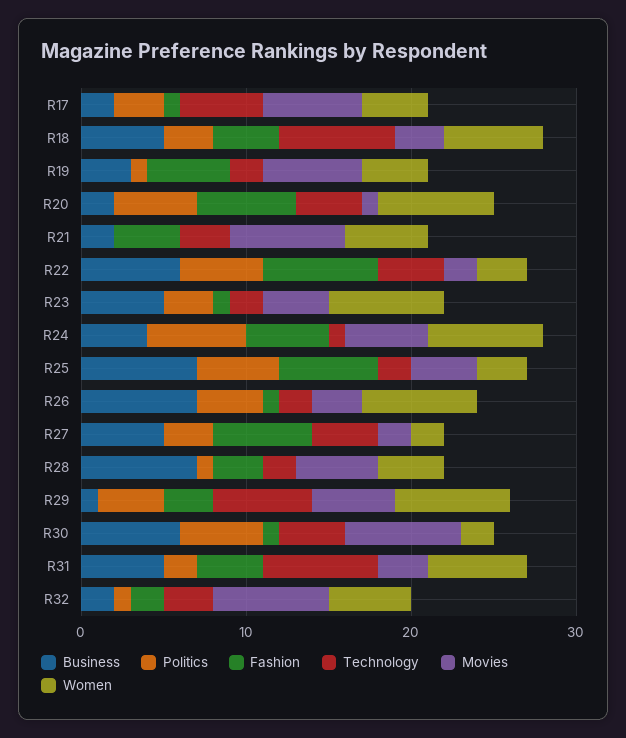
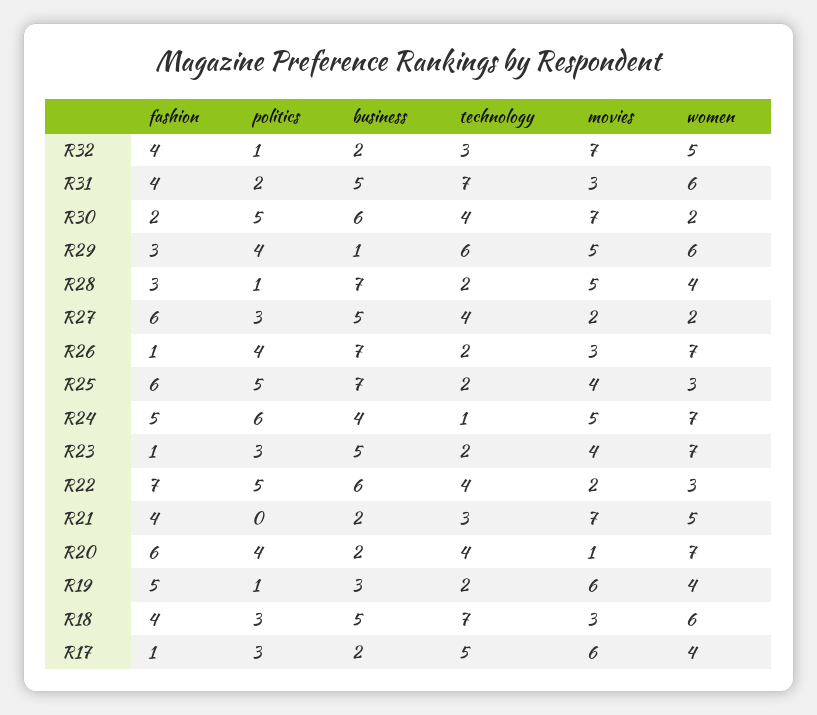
Politics, R20: 5 -> 4
Women, R29: 7 -> 6
Fashion, R30: 1 -> 2
Fashion, R32: 2 -> 4

